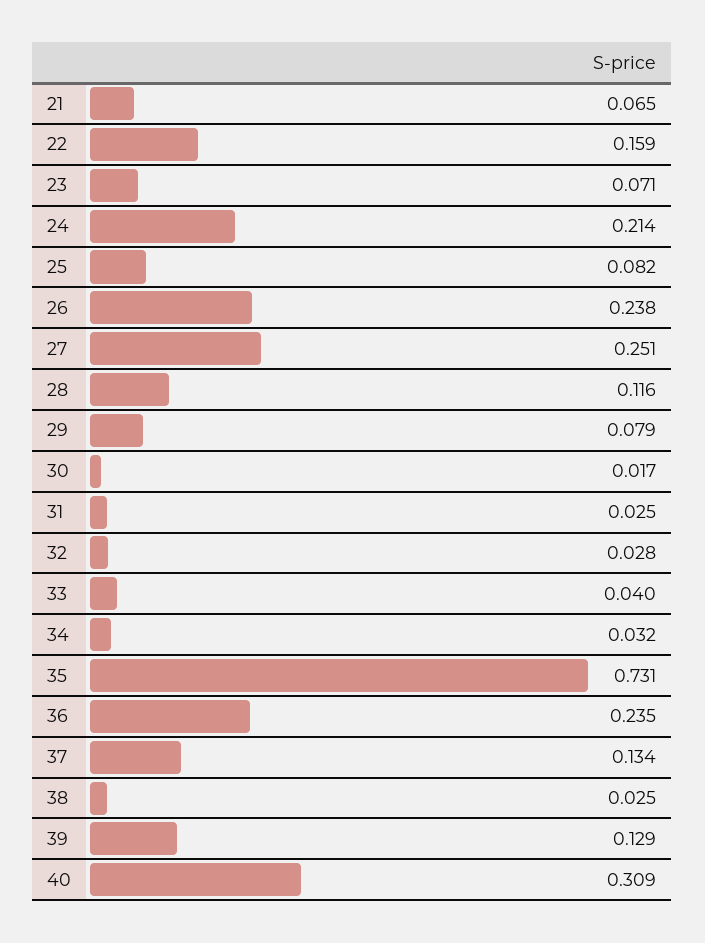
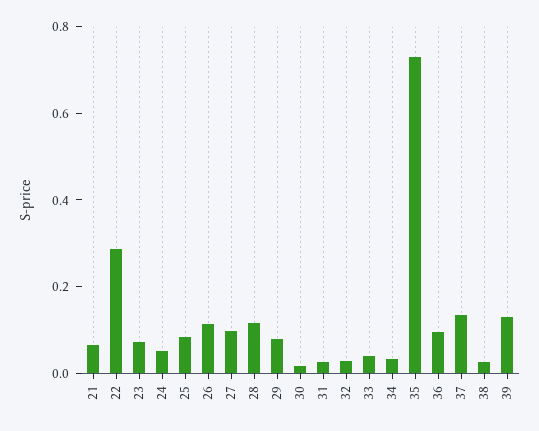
22: 0.159 -> 0.3
24: 0.214 -> 0.05
26: 0.238 -> 0.1
27: 0.251 -> 0.1
36: 0.235 -> 0.1
40: 0.309 -> none

